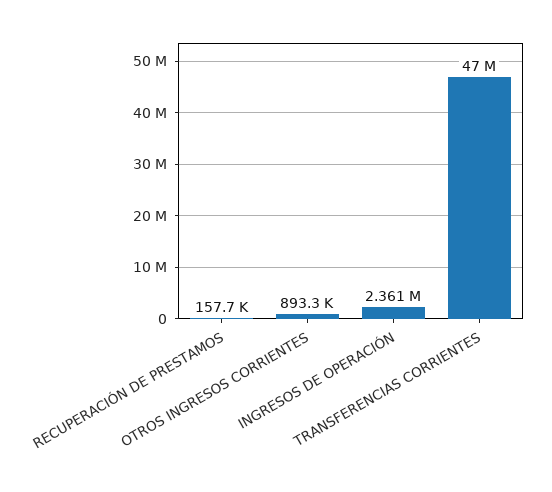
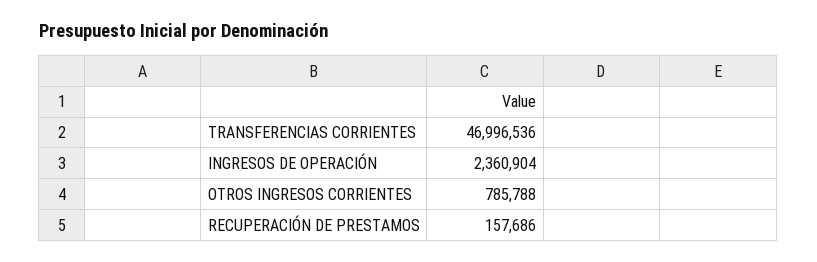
OTROS INGRESOS CORRIENTES: 893300 -> 785788

